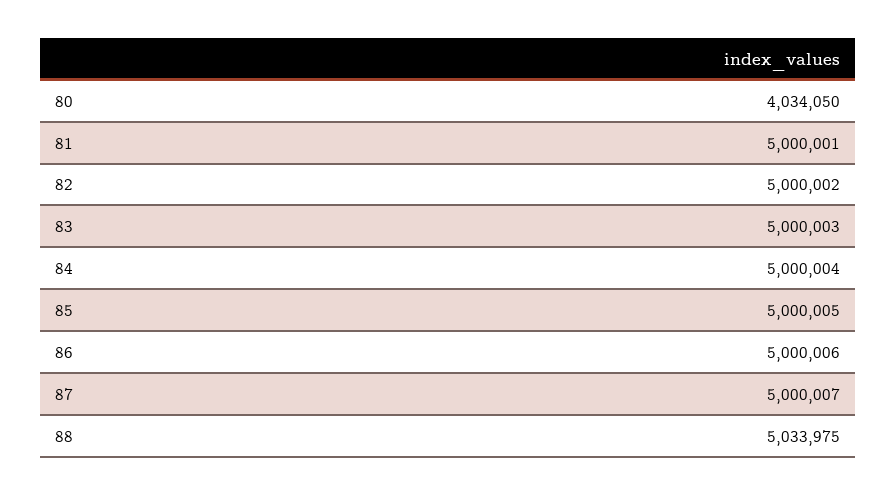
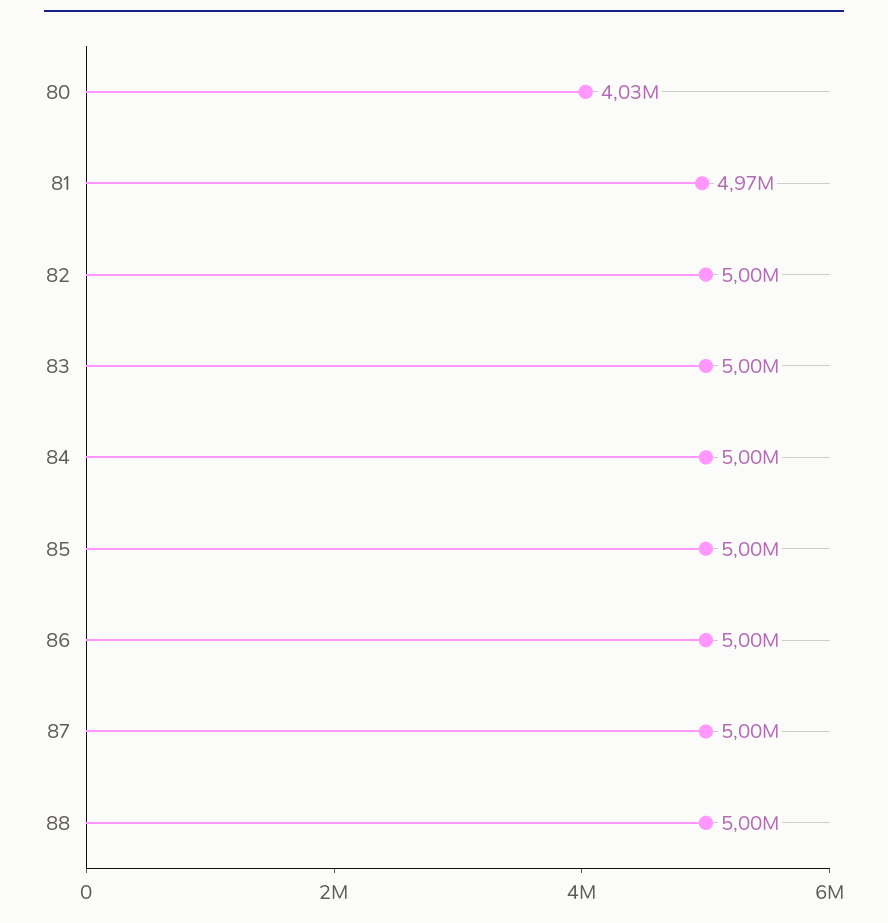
81: 5000001 -> 4970000
88: 5033975 -> 5000000

